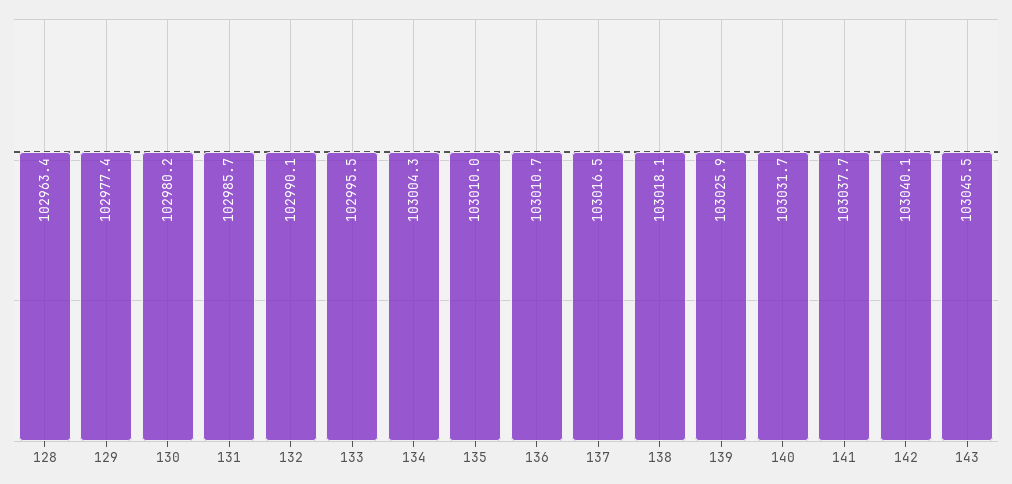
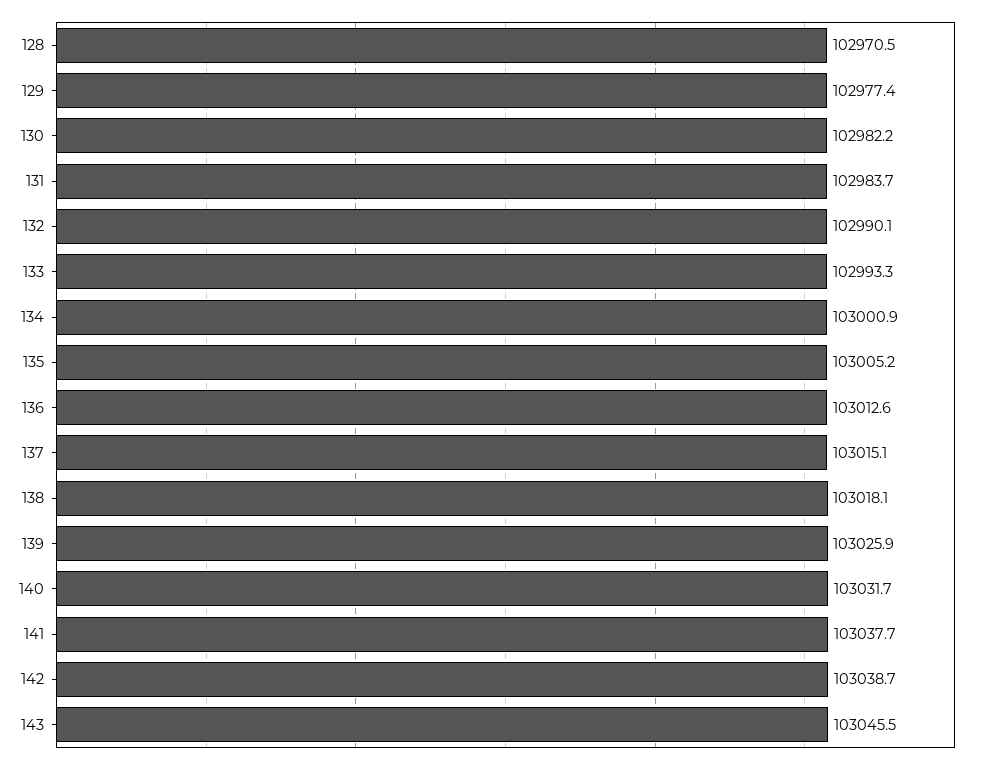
128: 102963.4 -> 102970.5
130: 102980.2 -> 102982.2
131: 102985.7 -> 102983.7
133: 102995.5 -> 102993.3
134: 103004.3 -> 103000.9
135: 103010 -> 103005.2
136: 103010.7 -> 103012.6
137: 103016.5 -> 103015.1
142: 103040.1 -> 103038.7

